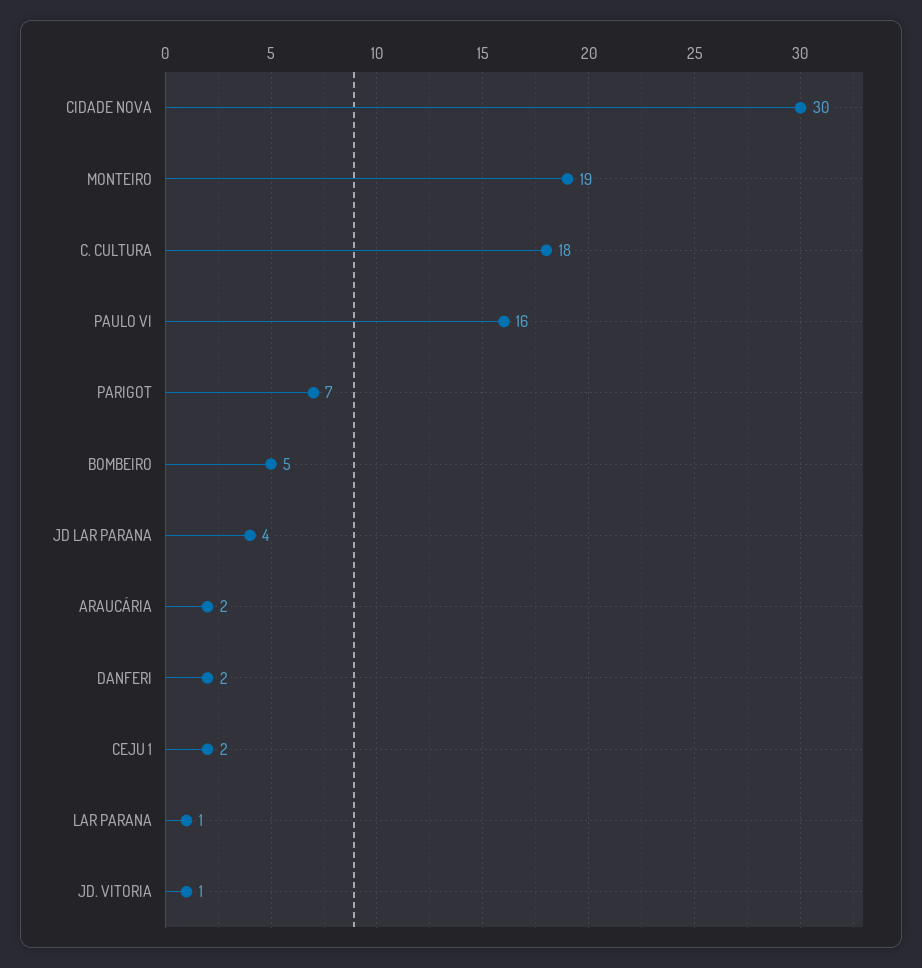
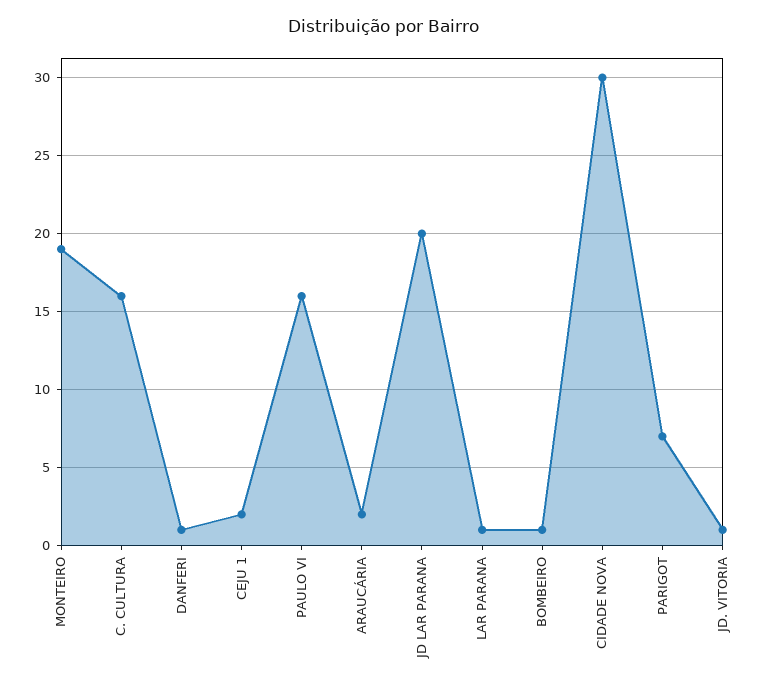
C. CULTURA: 18 -> 16
BOMBEIRO: 5 -> 1
JD LAR PARANA: 4 -> 20
DANFERI: 2 -> 1

